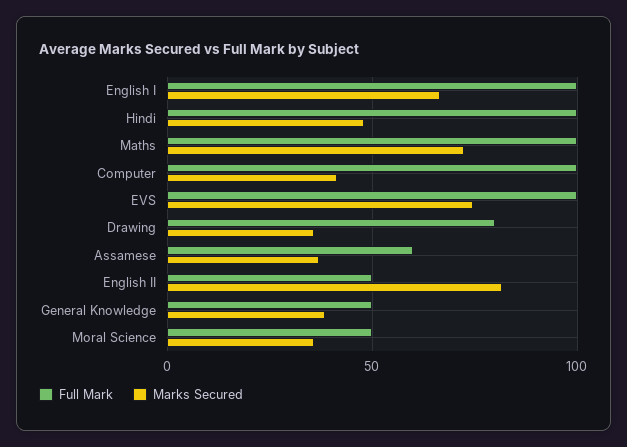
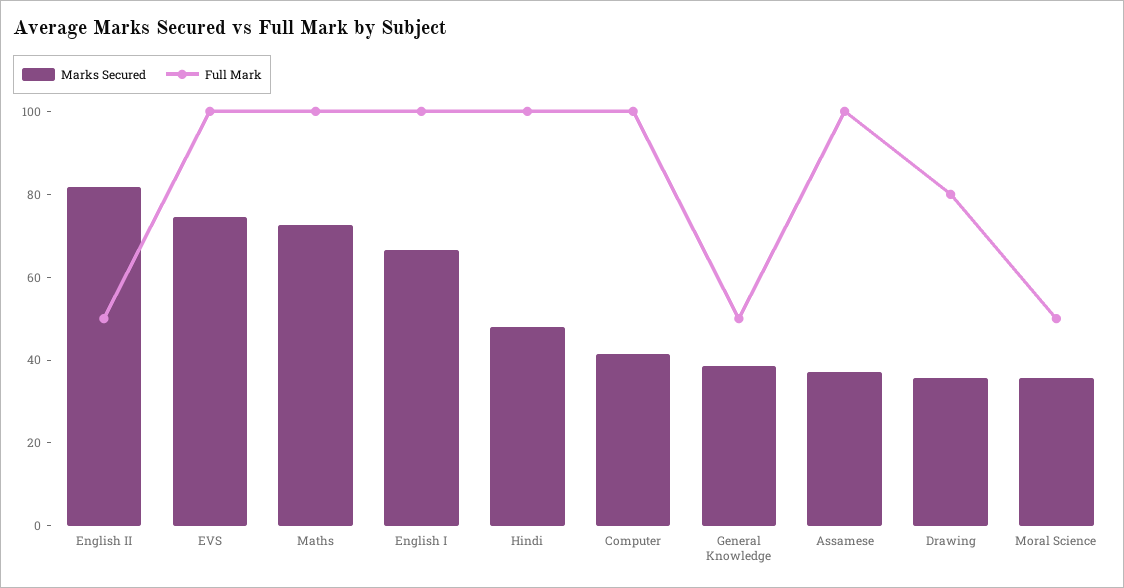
Full Mark, Assamese: 60 -> 100

